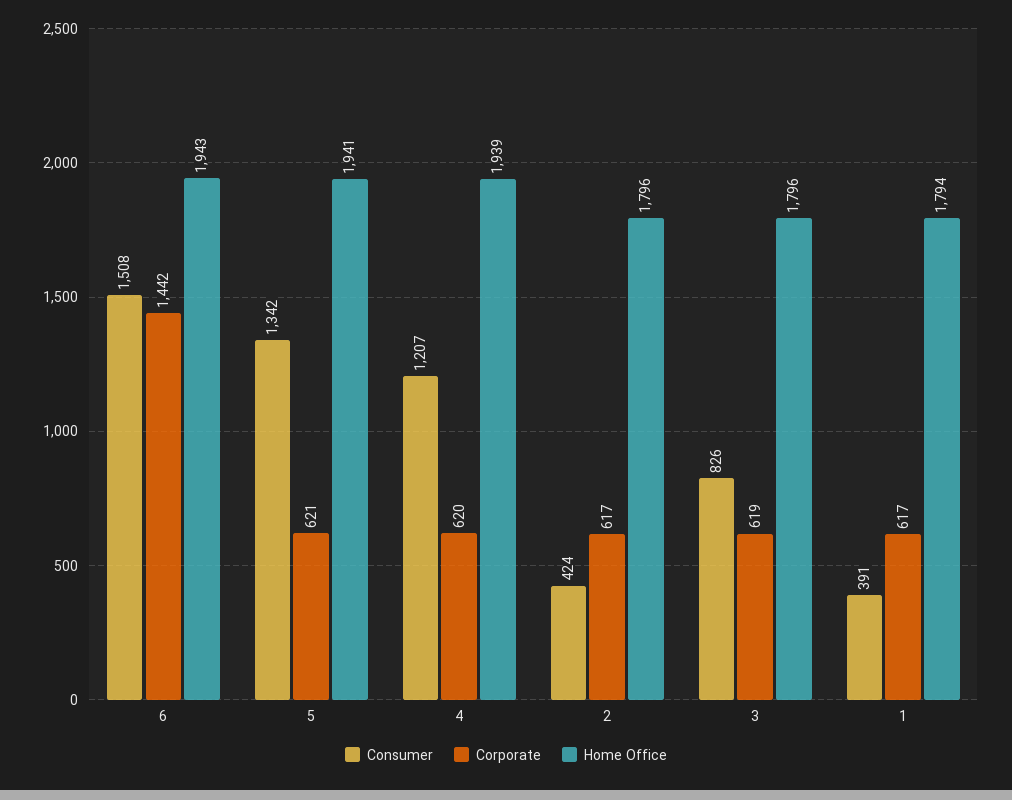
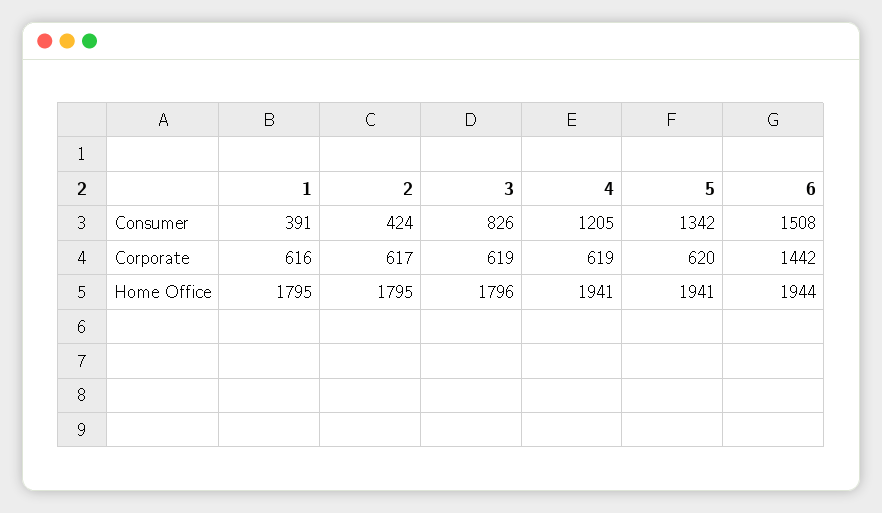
Home Office, 6: 1943 -> 1944
Corporate, 5: 621 -> 620
Consumer, 4: 1207 -> 1205
Corporate, 4: 620 -> 619
Home Office, 4: 1939 -> 1941
Home Office, 2: 1796 -> 1795
Corporate, 1: 617 -> 616
Home Office, 1: 1794 -> 1795

